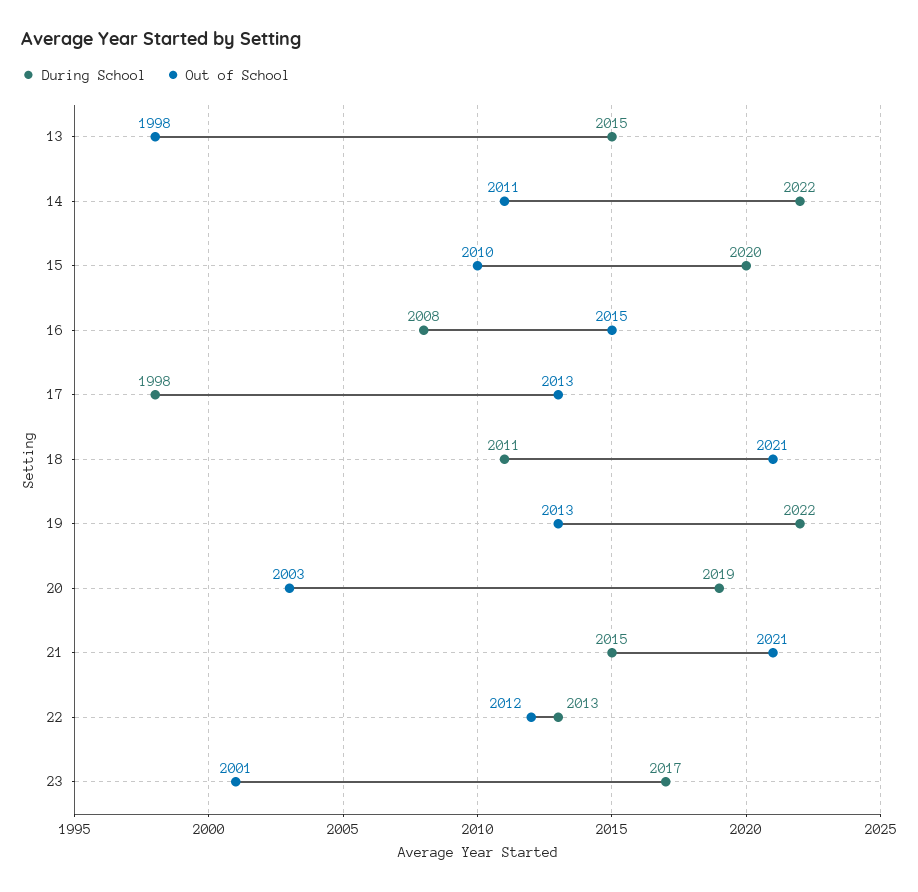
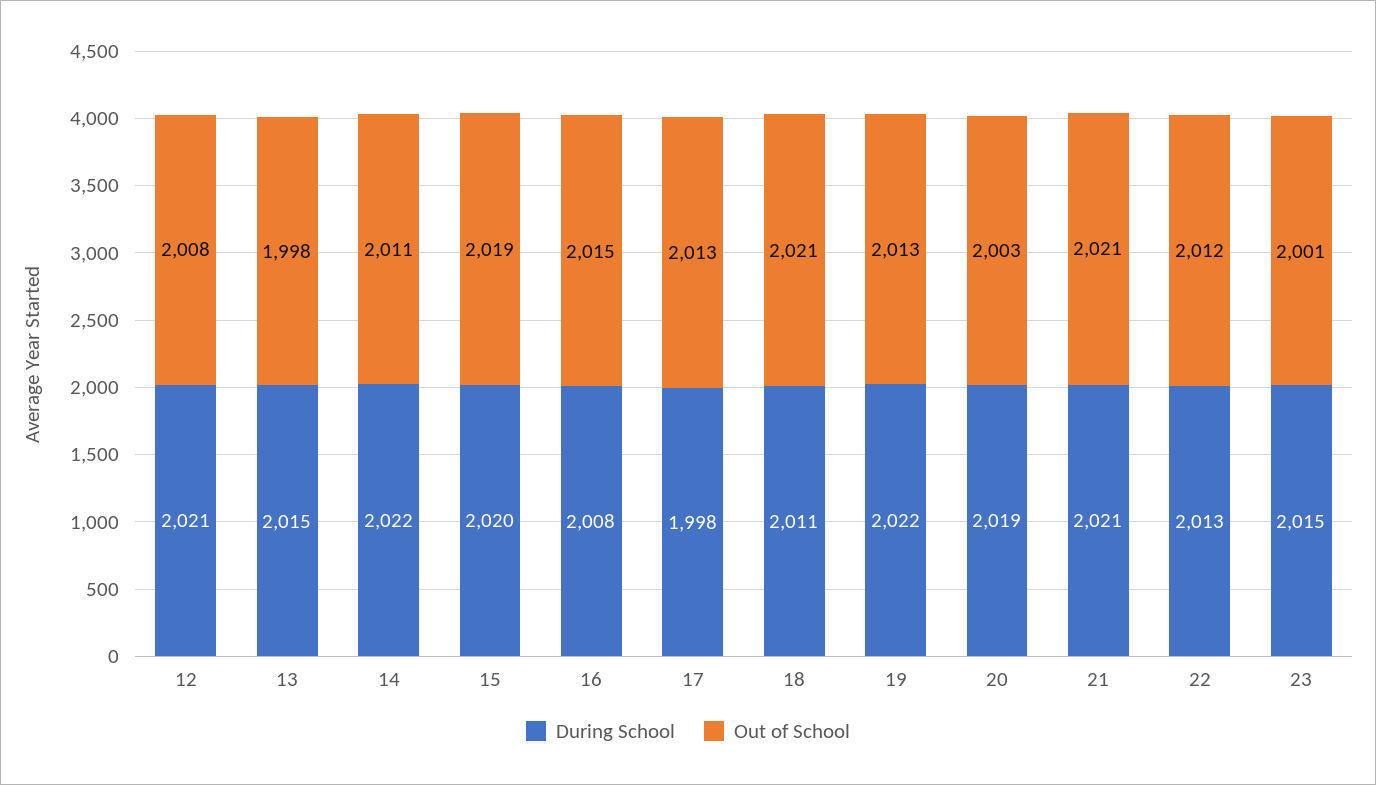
Out of School, 15: 2010 -> 2019
During School, 21: 2015 -> 2021
During School, 23: 2017 -> 2015
During School, 12: none -> 2021
Out of School, 12: none -> 2008

